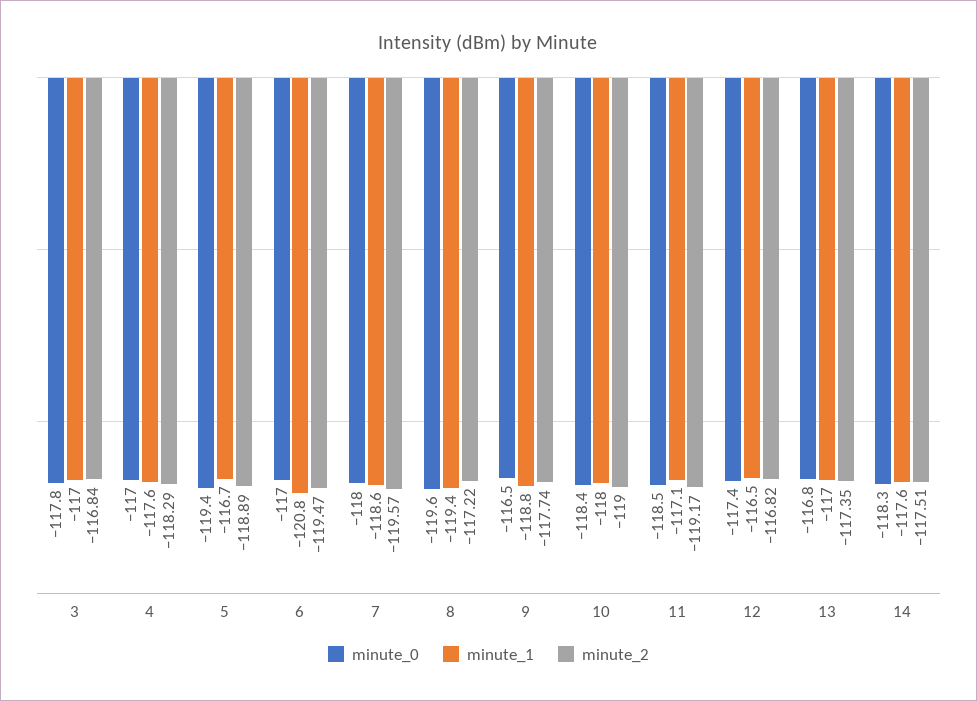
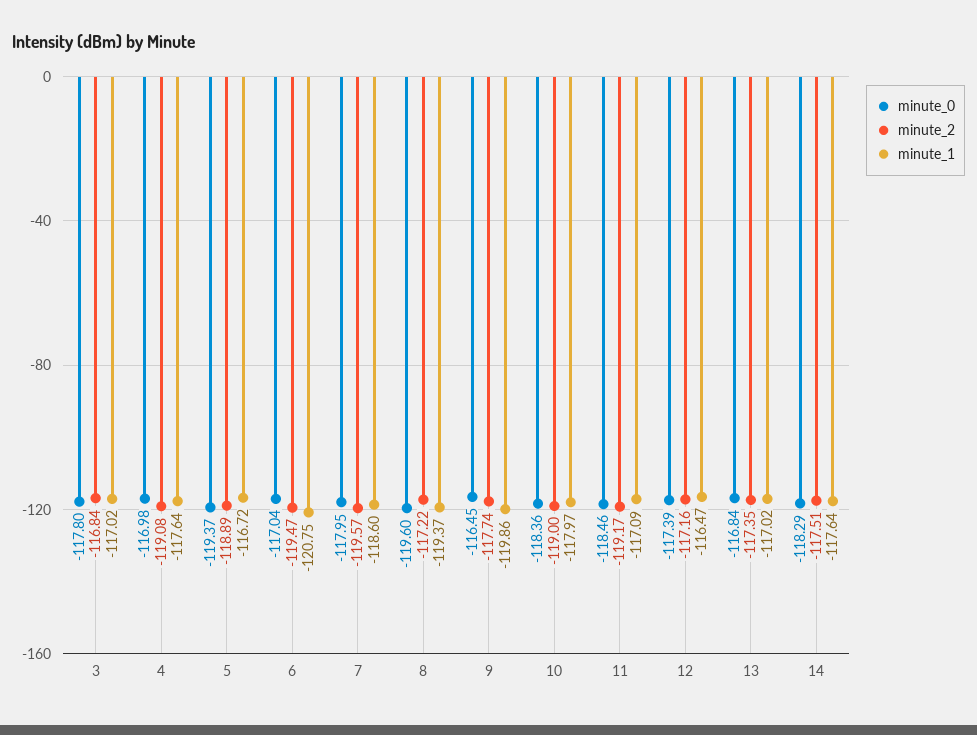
minute_2, 4: -118.29 -> -119.08
minute_1, 9: -118.8 -> -119.86
minute_2, 12: -116.82 -> -117.16

